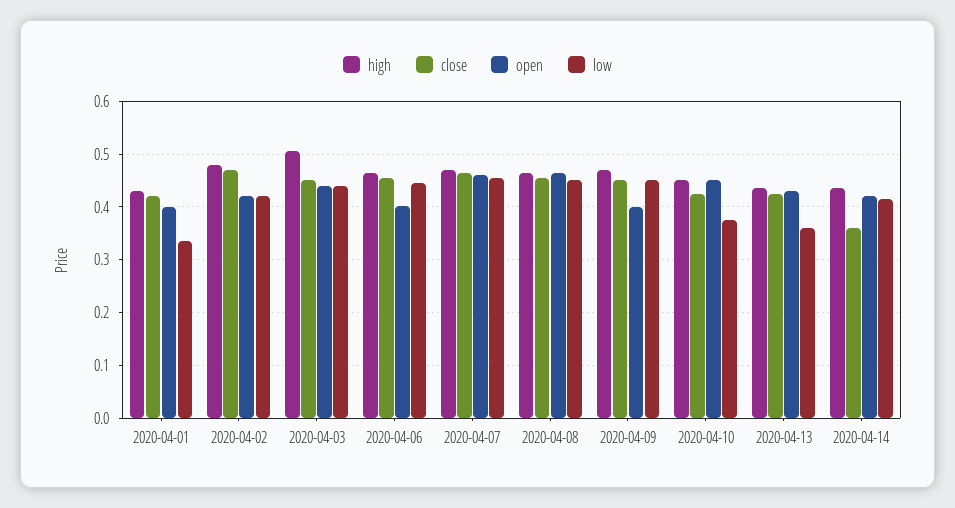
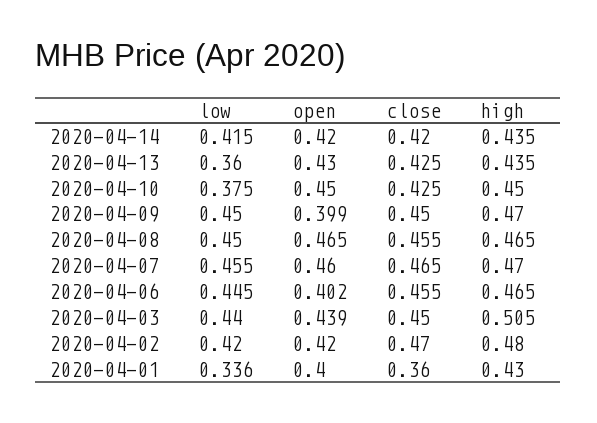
close, 2020-04-01: 0.42 -> 0.36
close, 2020-04-14: 0.36 -> 0.42

